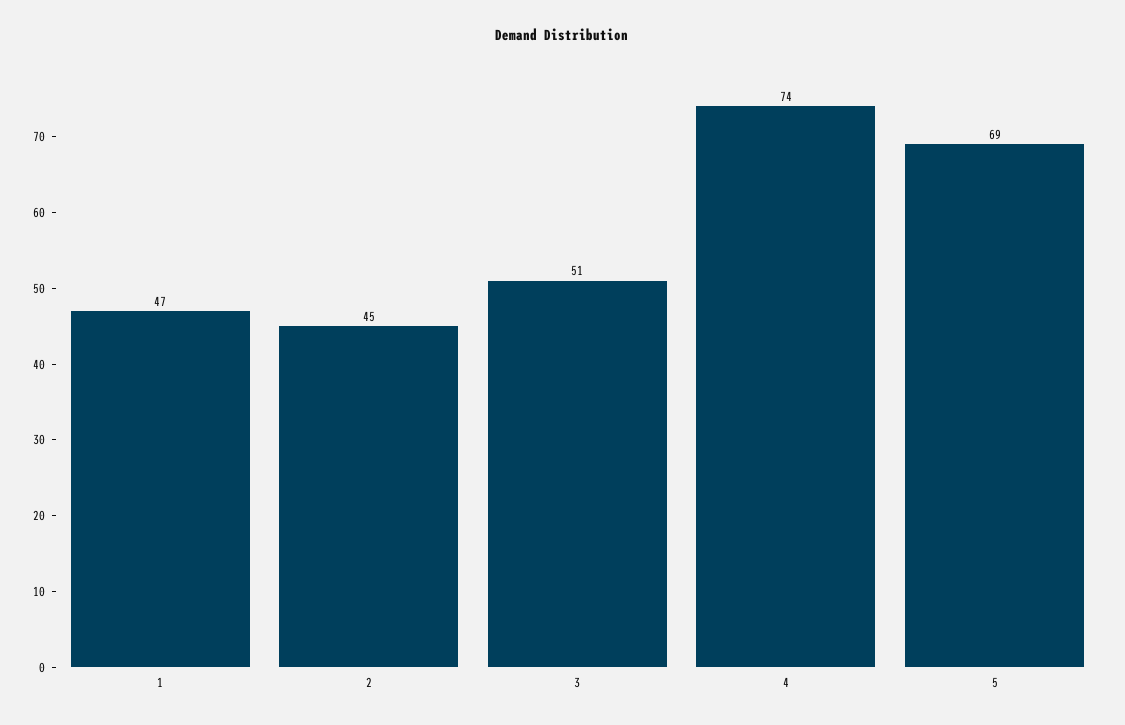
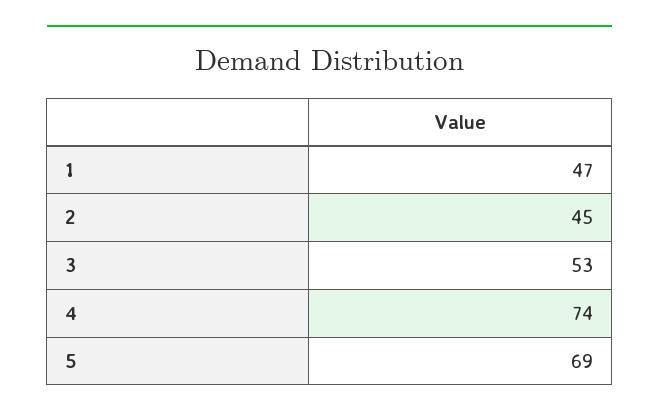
3: 51 -> 53

